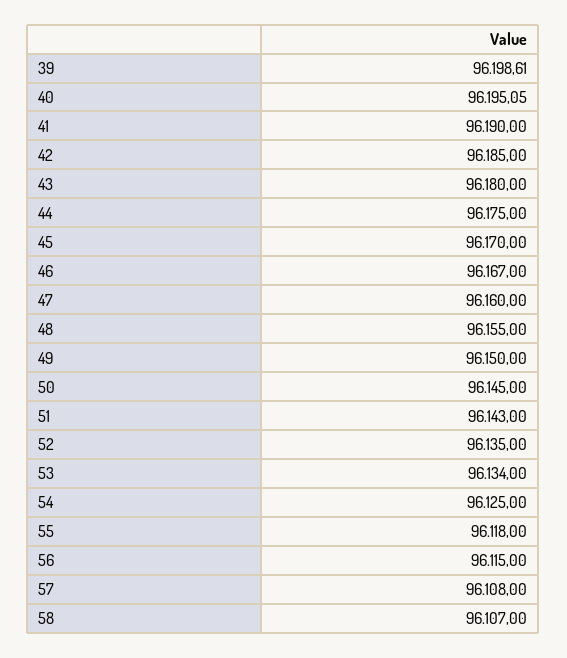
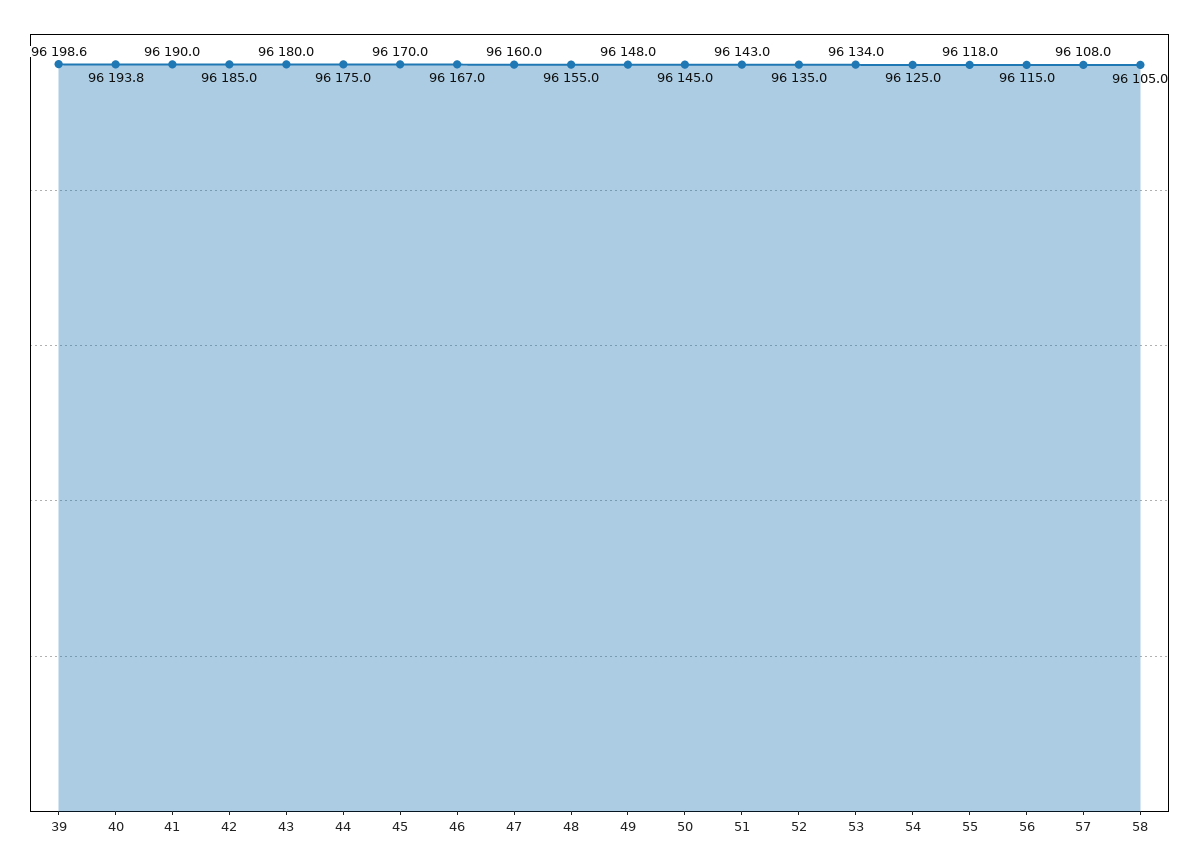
40: 96195.05 -> 96193.8
49: 96150 -> 96148
58: 96107 -> 96105

